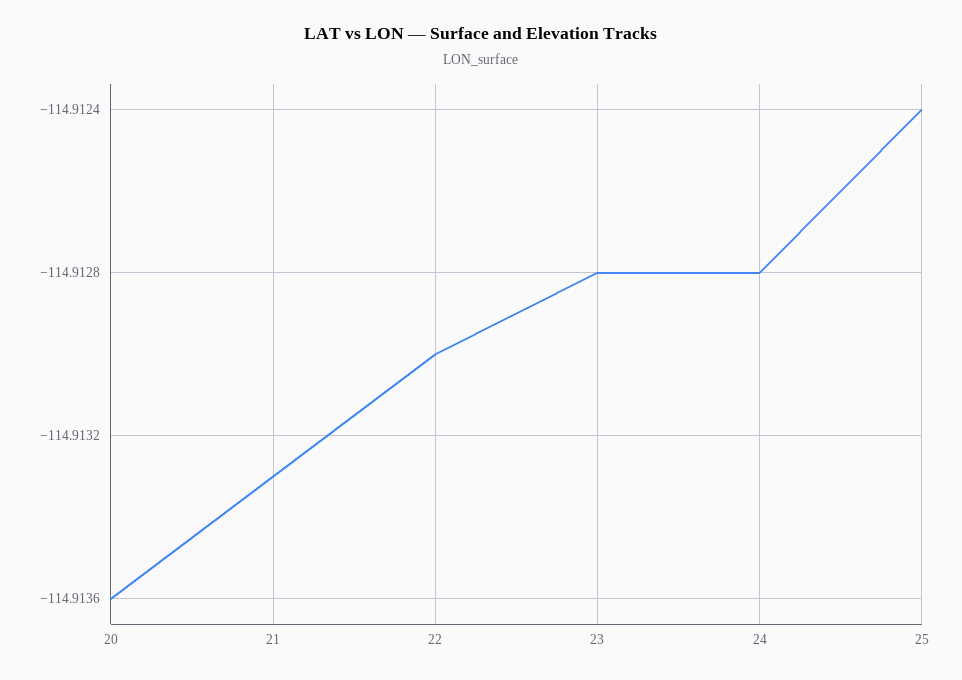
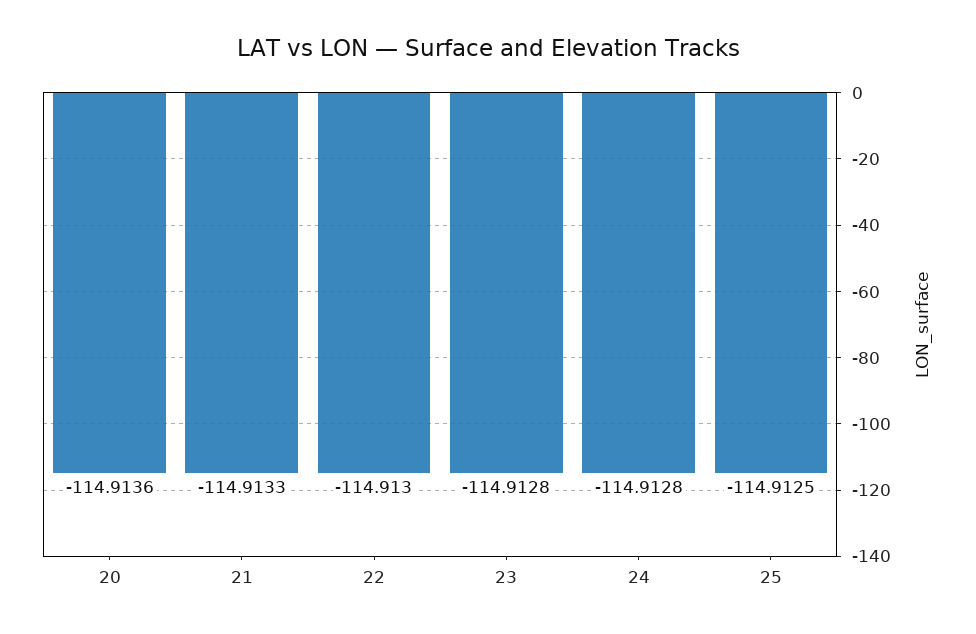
25: -114.9124 -> -114.9125

